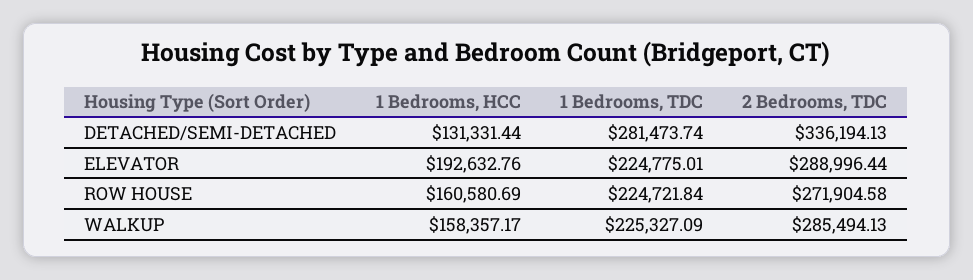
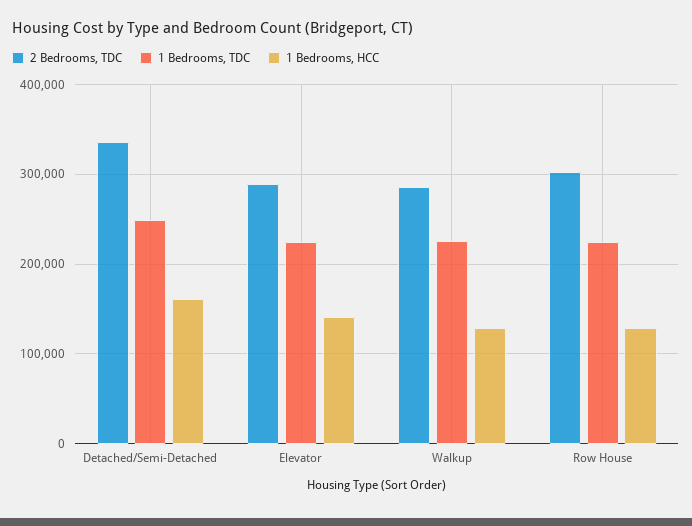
1 Bedrooms, HCC, DETACHED/SEMI-DETACHED: 131331.44 -> 160000
1 Bedrooms, TDC, DETACHED/SEMI-DETACHED: 281473.74 -> 250000
1 Bedrooms, HCC, ELEVATOR: 192632.76 -> 140000
1 Bedrooms, HCC, ROW HOUSE: 160580.69 -> 130000
2 Bedrooms, TDC, ROW HOUSE: 271904.58 -> 300000
1 Bedrooms, HCC, WALKUP: 158357.17 -> 130000

